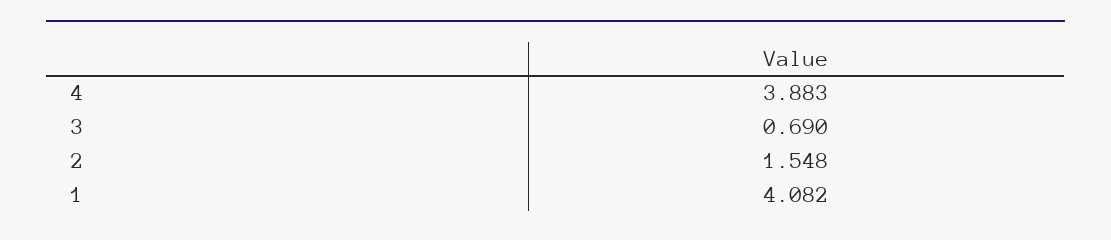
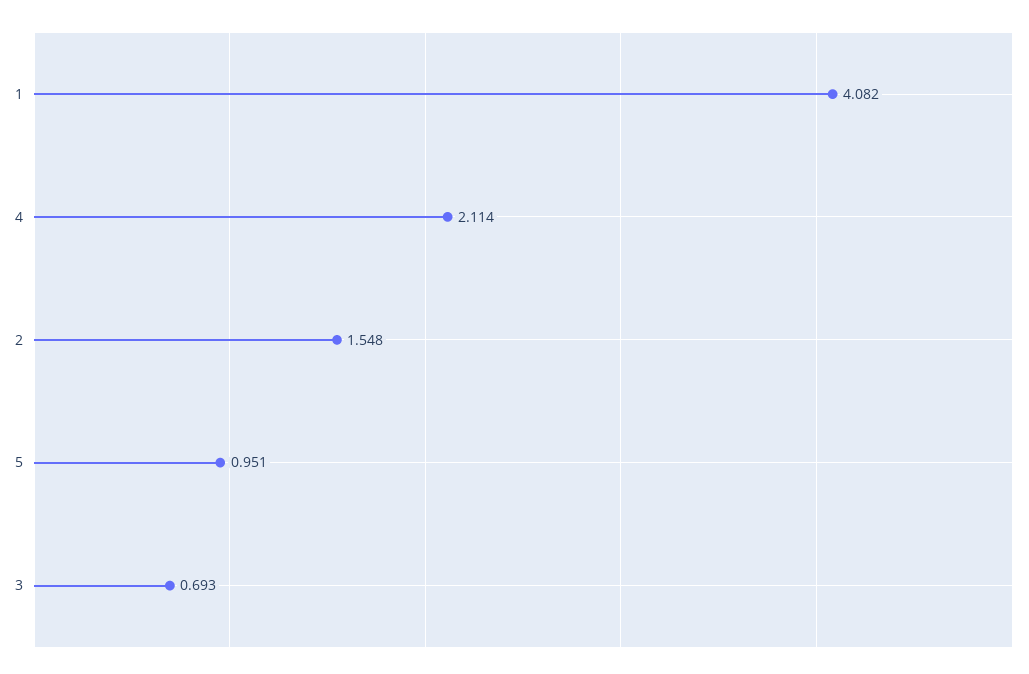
4: 3.883 -> 2.114
3: 0.69 -> 0.693
5: none -> 0.951

